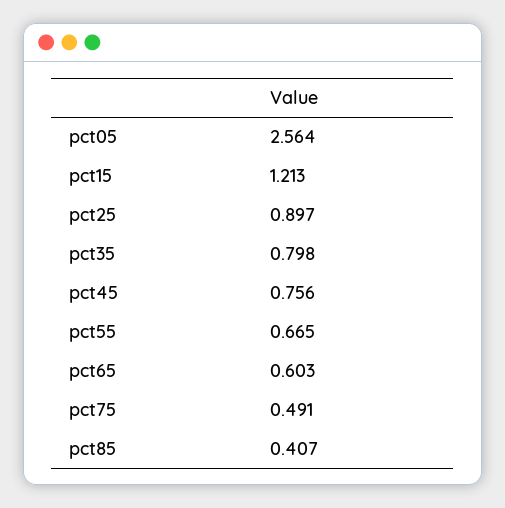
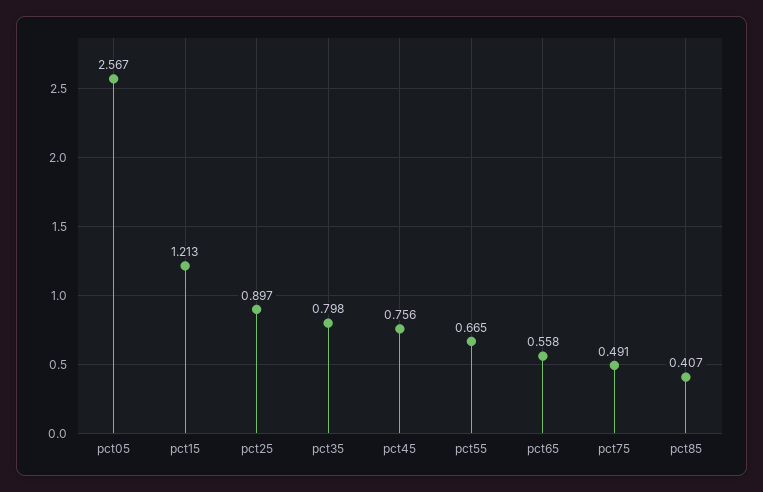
pct05: 2.564 -> 2.567
pct65: 0.603 -> 0.558

